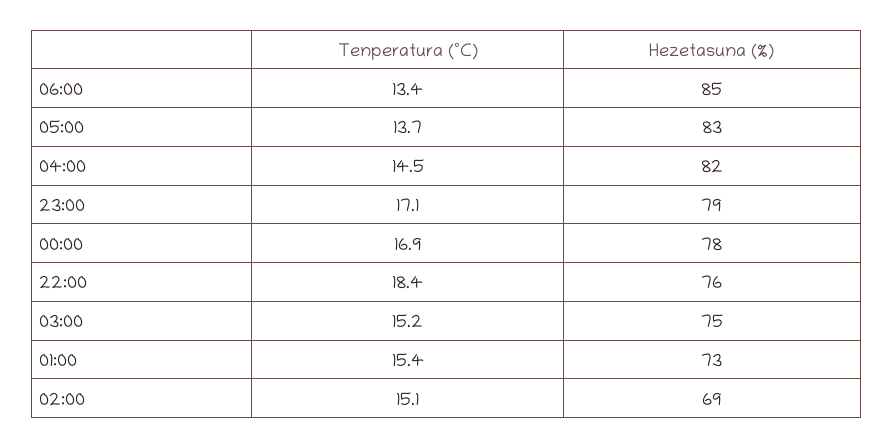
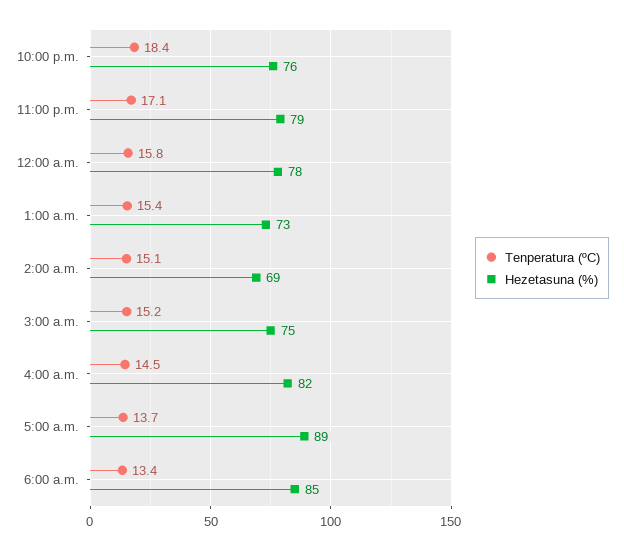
Hezetasuna (%), 05:00: 83 -> 89
Tenperatura (ºC), 00:00: 16.9 -> 15.8

